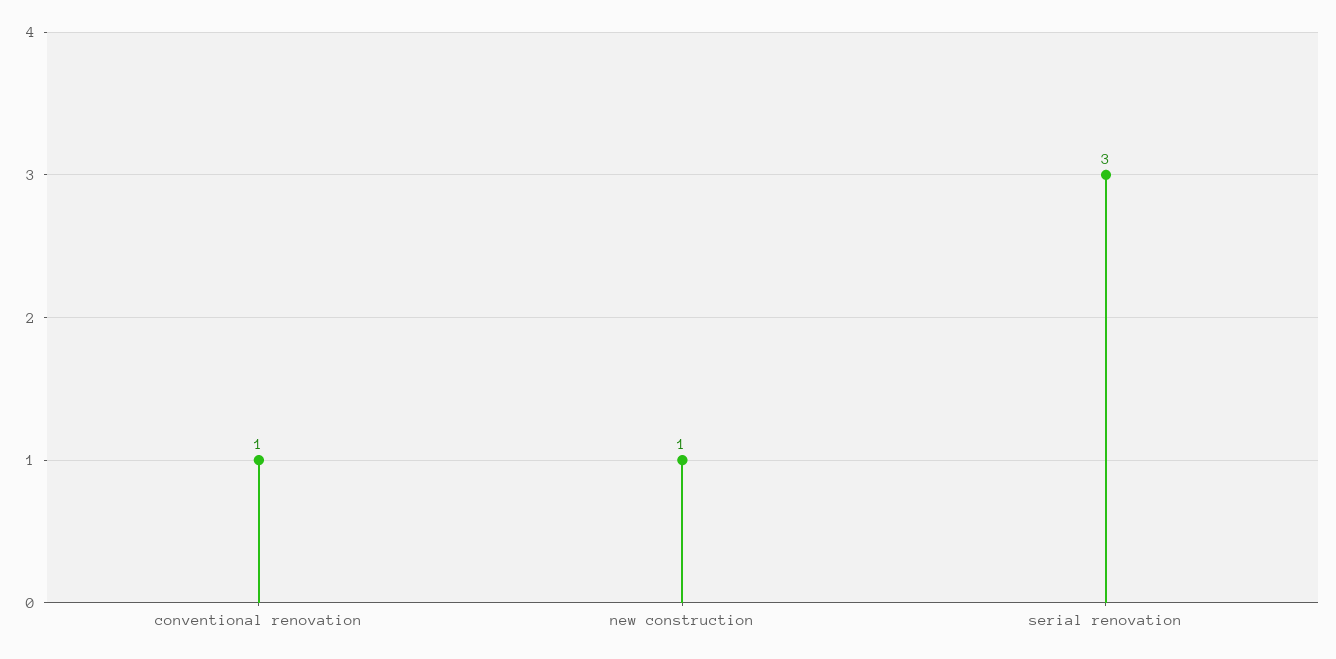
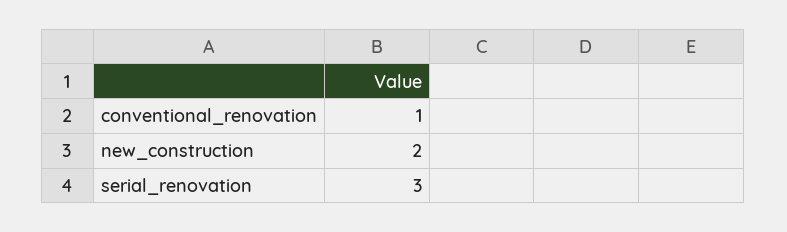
new construction: 1 -> 2

